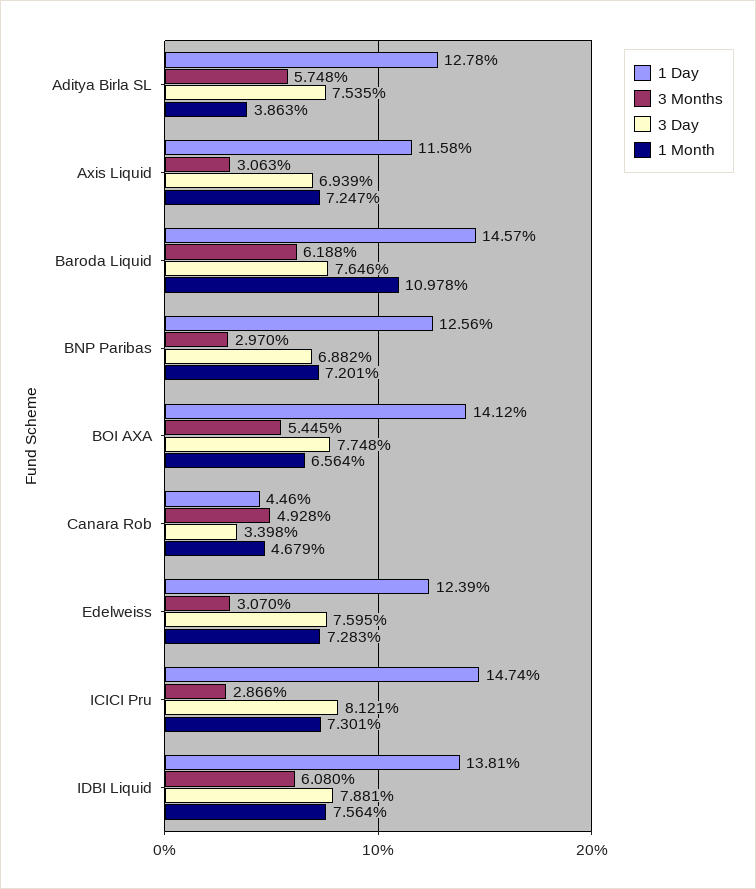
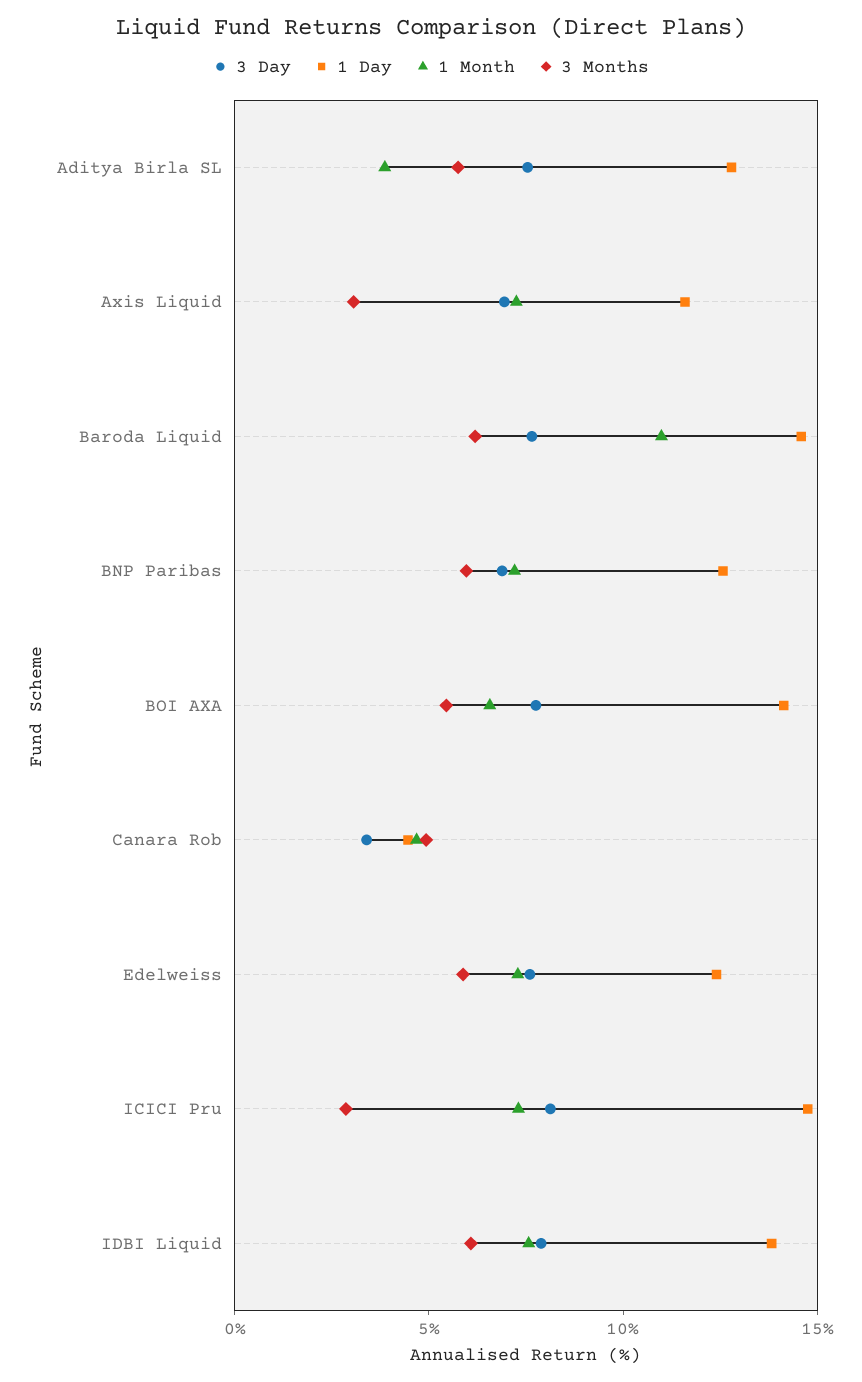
3 Months, BNP Paribas: 2.97 -> 6
3 Months, Edelweiss: 3.07 -> 6

